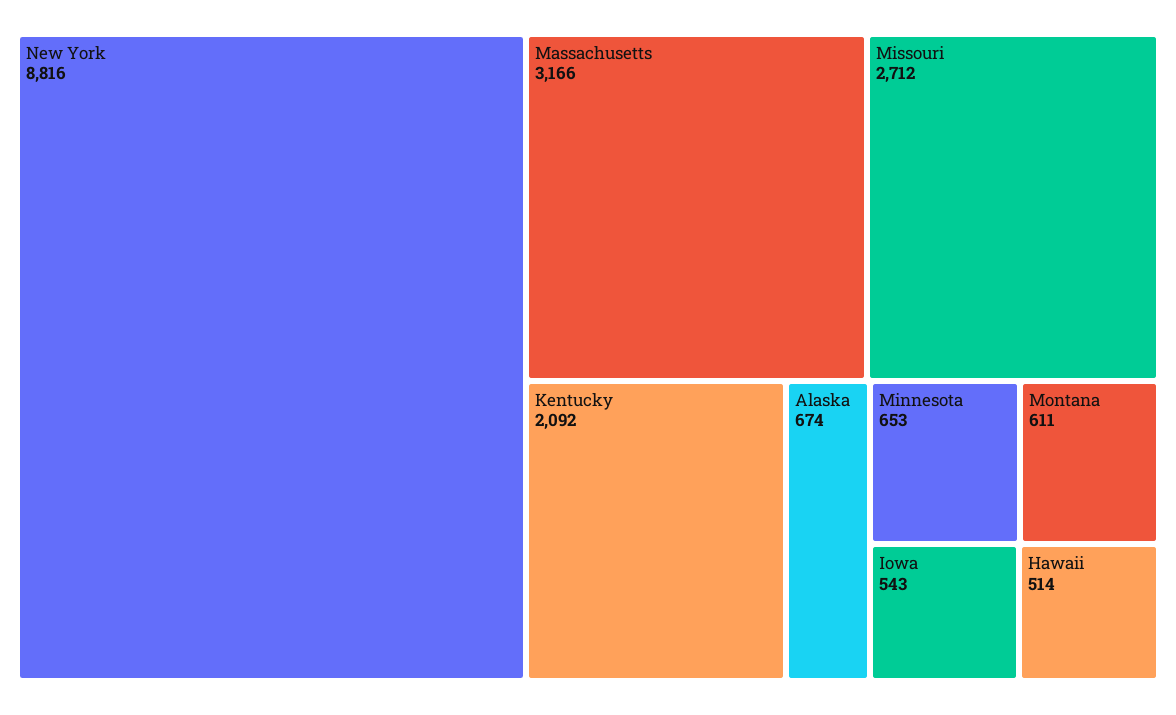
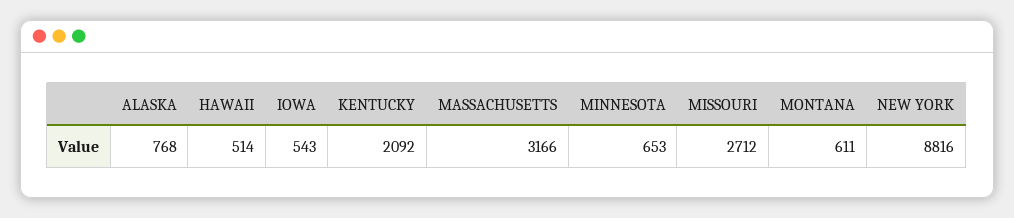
Alaska: 674 -> 768

